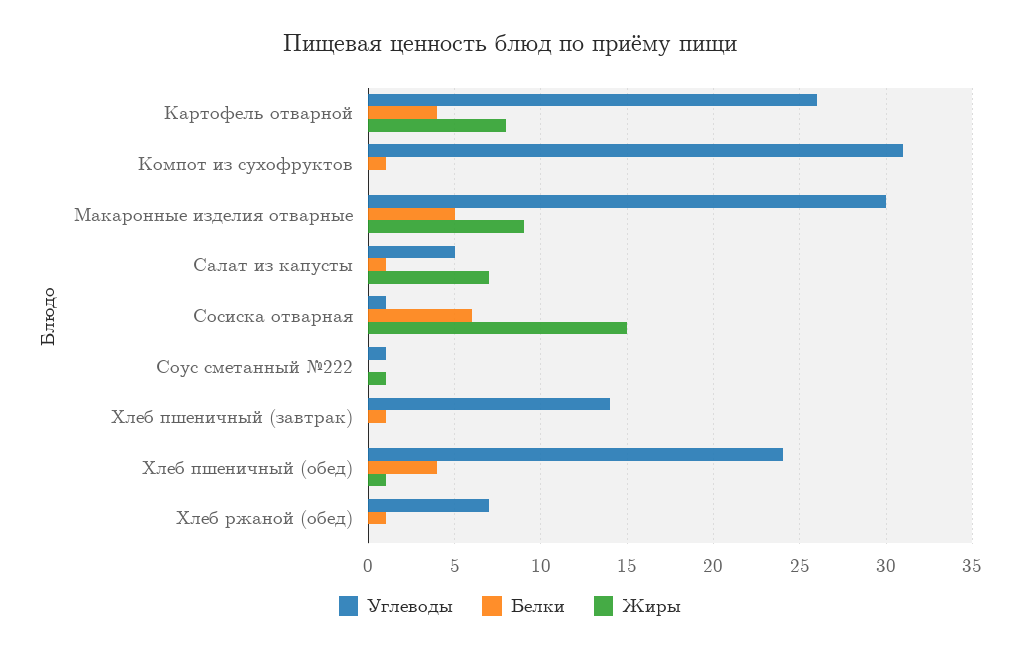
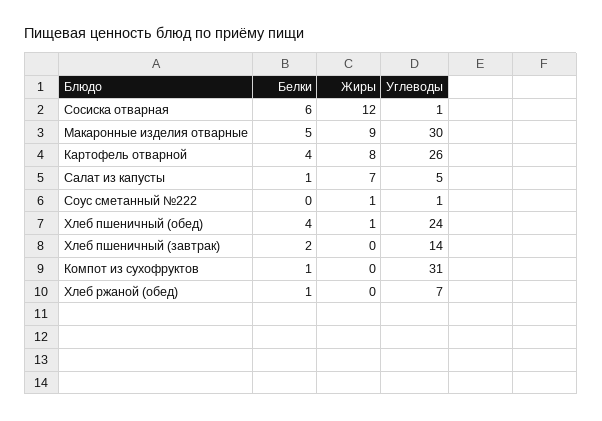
Жиры, Сосиска отварная: 15 -> 12
Белки, Хлеб пшеничный (завтрак): 1 -> 2

